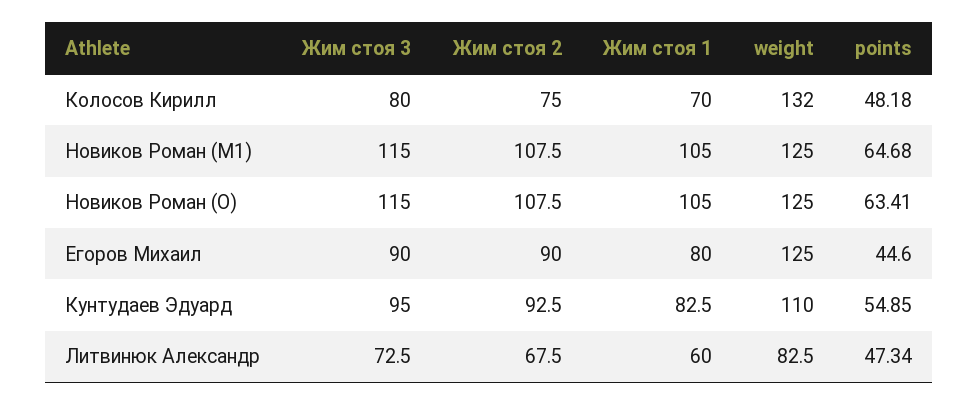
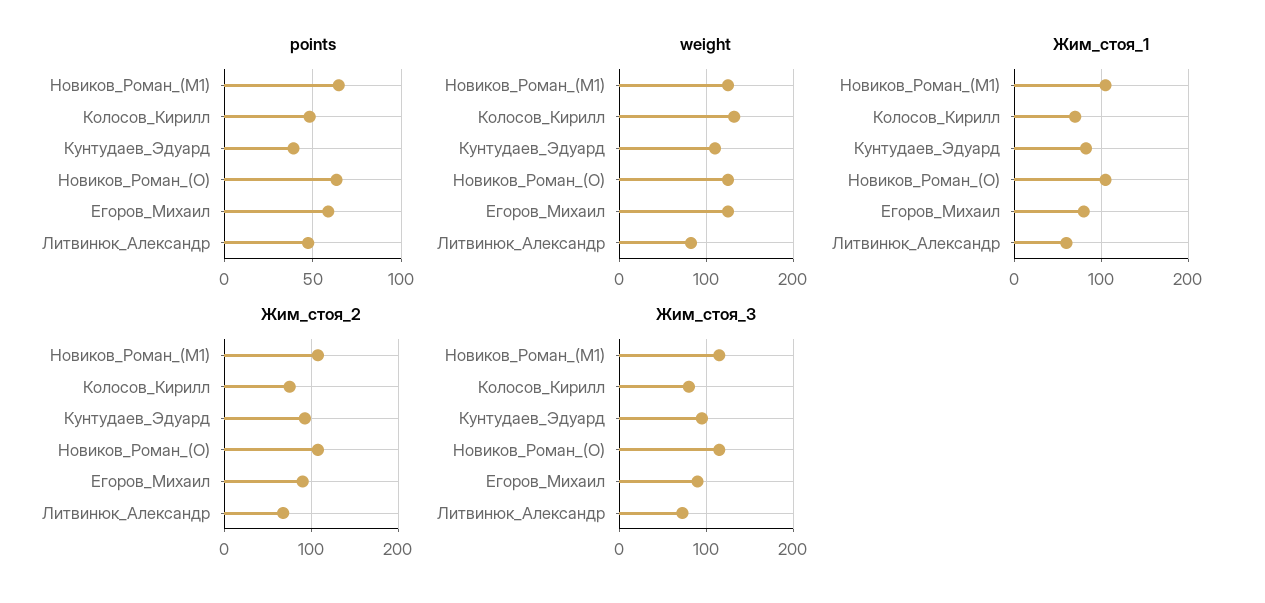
points, Егоров Михаил: 44.6 -> 60
points, Кунтудаев Эдуард: 54.85 -> 40

